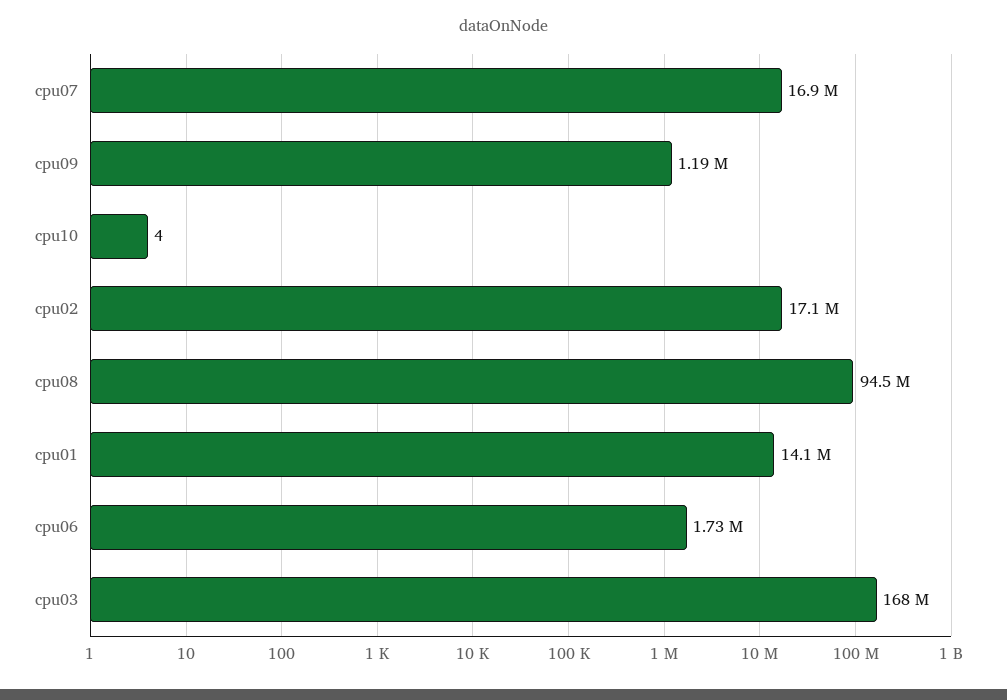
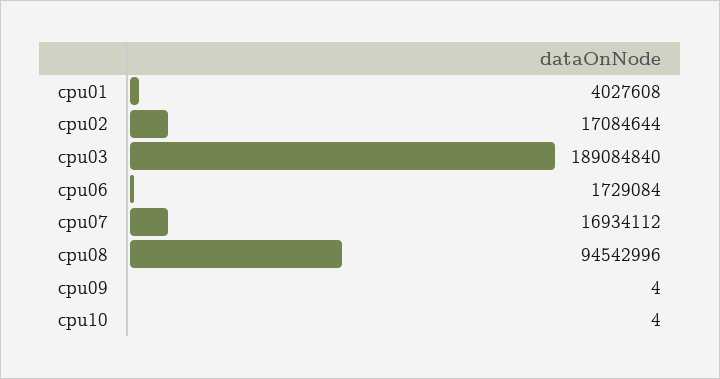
cpu09: 1190000 -> 4
cpu01: 14100000 -> 4027608
cpu03: 168000000 -> 189084840

